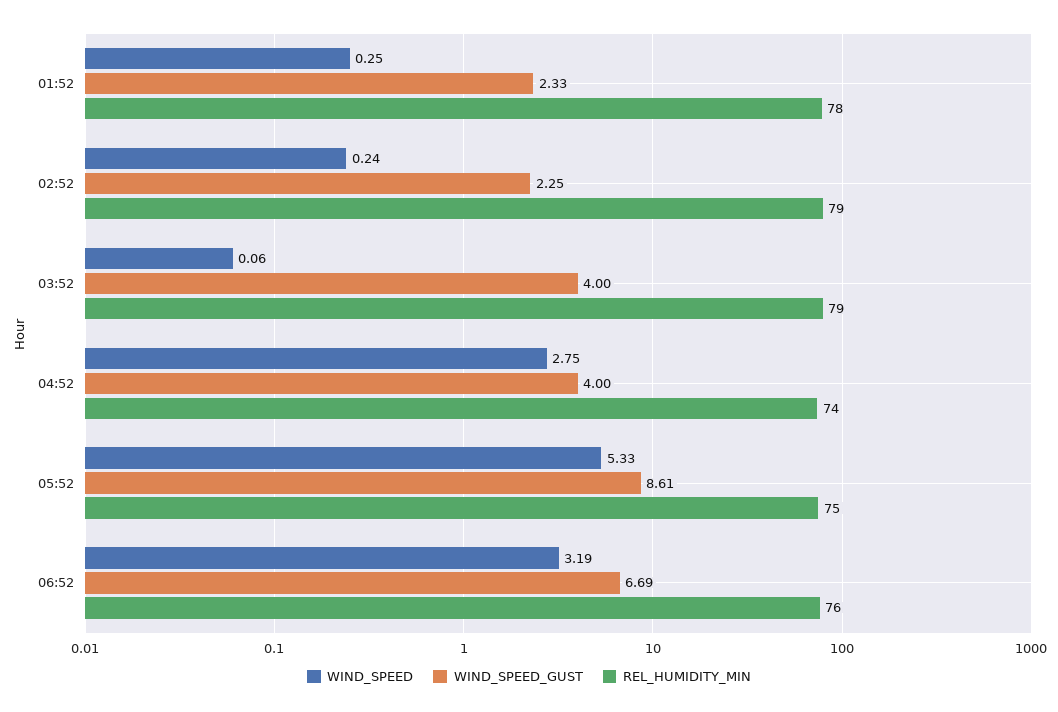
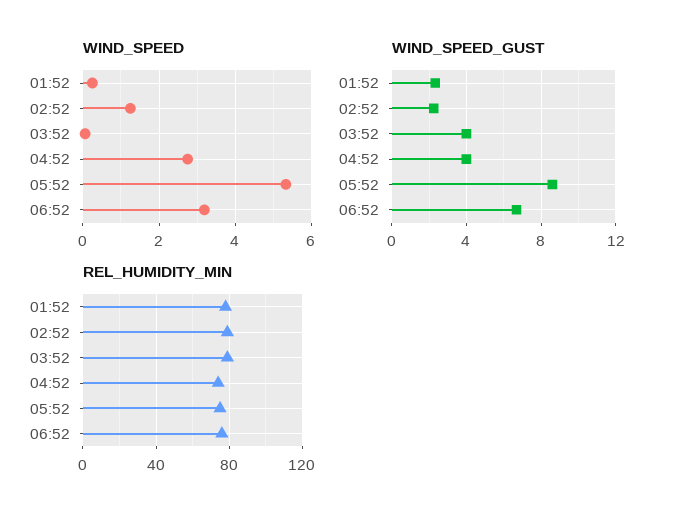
WIND_SPEED, 02:52: 0.24 -> 1.2

